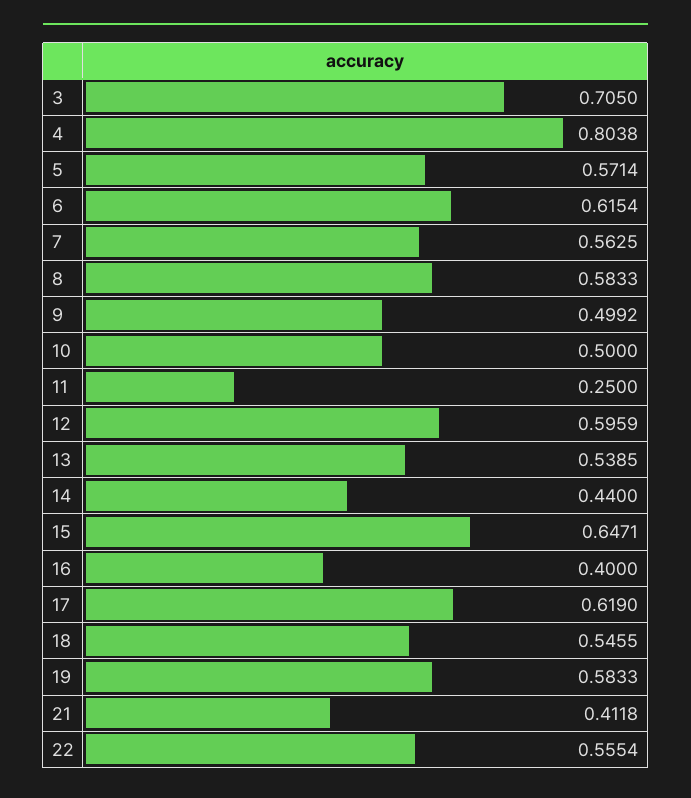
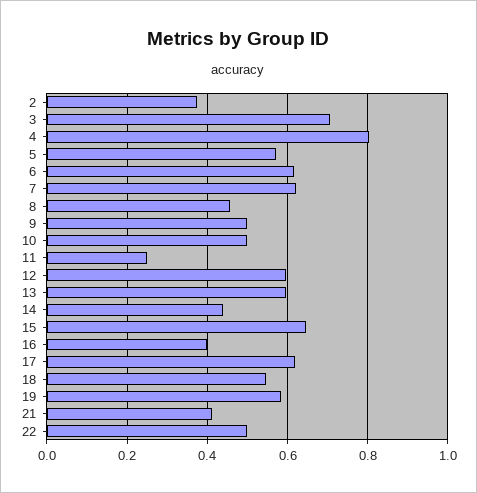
7: 0.5625 -> 0.62
8: 0.5833 -> 0.46
13: 0.5385 -> 0.6
22: 0.5554 -> 0.5
2: none -> 0.38

